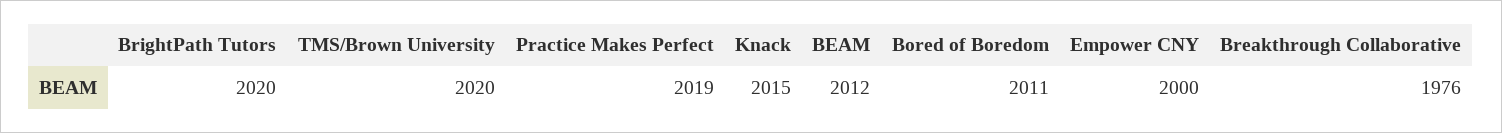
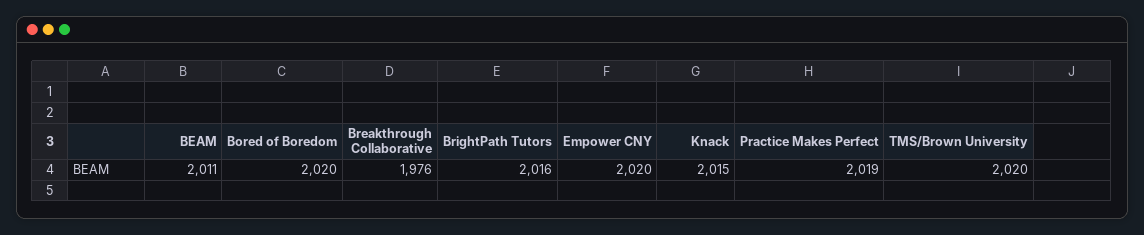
BrightPath Tutors: 2020 -> 2016
BEAM: 2012 -> 2011
Bored of Boredom: 2011 -> 2020
Empower CNY: 2000 -> 2020

